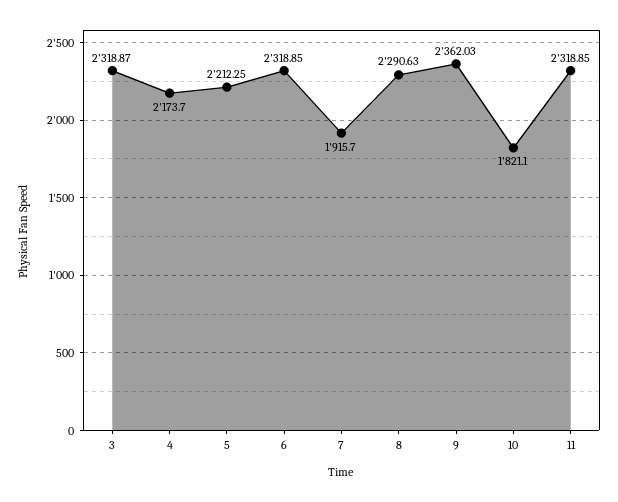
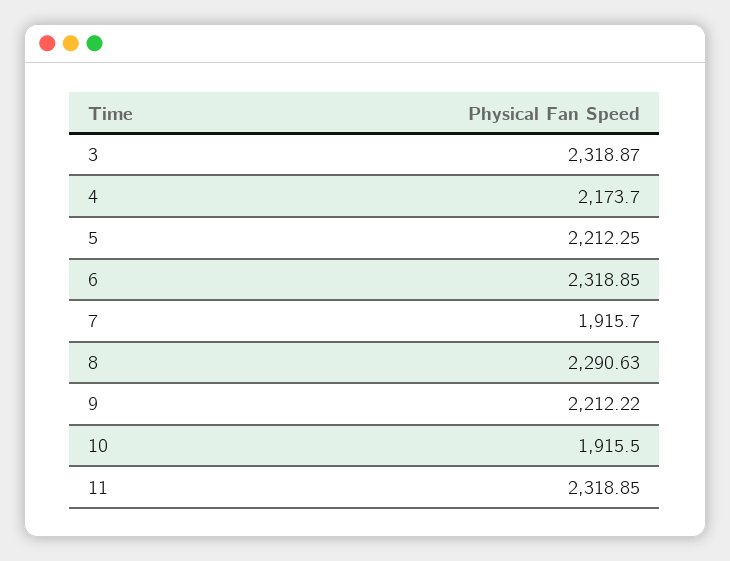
9: 2362.03 -> 2212.22
10: 1821.1 -> 1915.5

